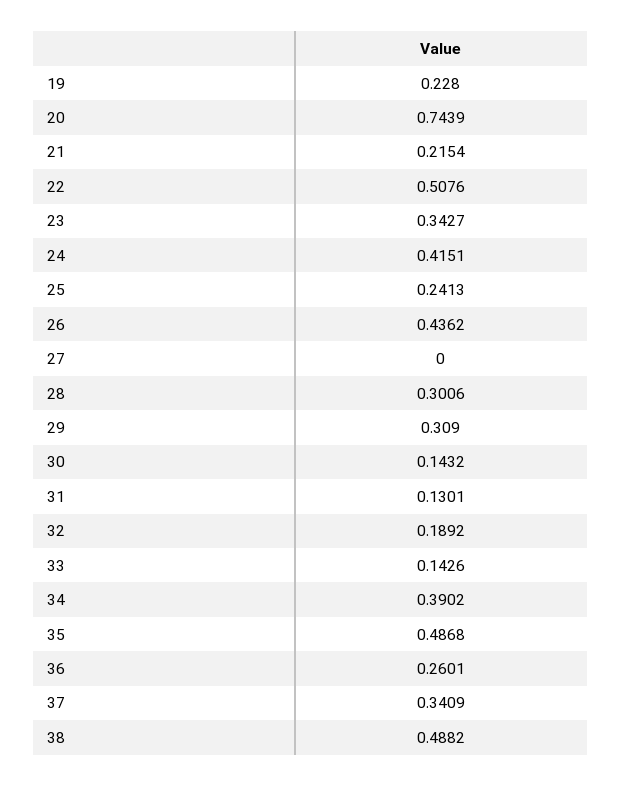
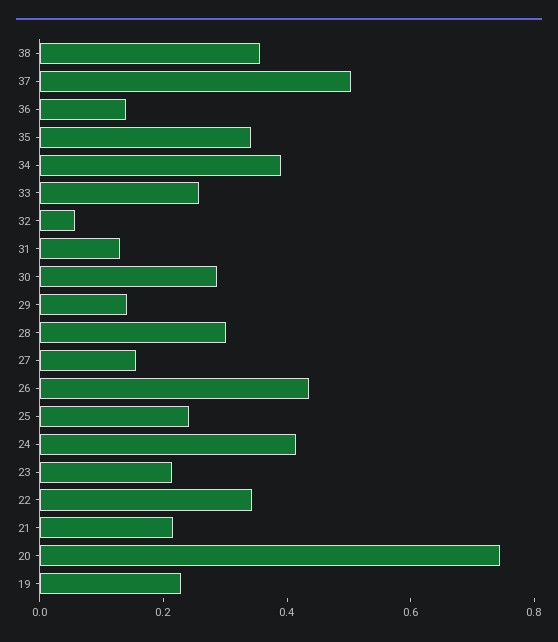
22: 0.5076 -> 0.35
23: 0.3427 -> 0.2
27: 0 -> 0.15
29: 0.309 -> 0.15
30: 0.1432 -> 0.3
32: 0.1892 -> 0.05
33: 0.1426 -> 0.25
35: 0.4868 -> 0.35
36: 0.2601 -> 0.15
37: 0.3409 -> 0.5
38: 0.4882 -> 0.35

